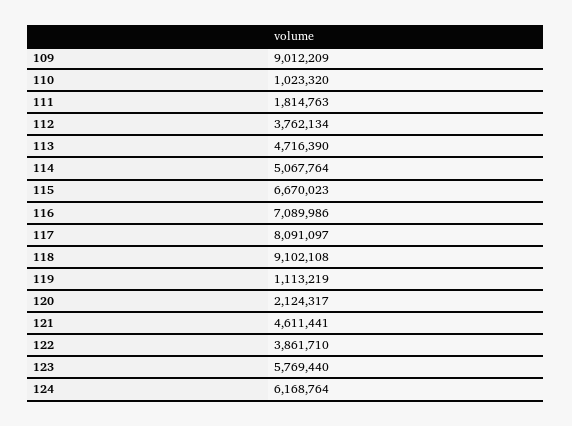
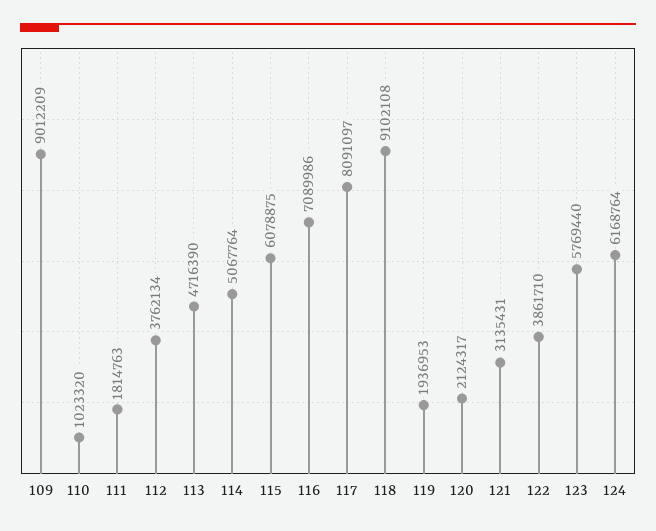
115: 6670023 -> 6078875
119: 1113219 -> 1936953
121: 4611441 -> 3135431

